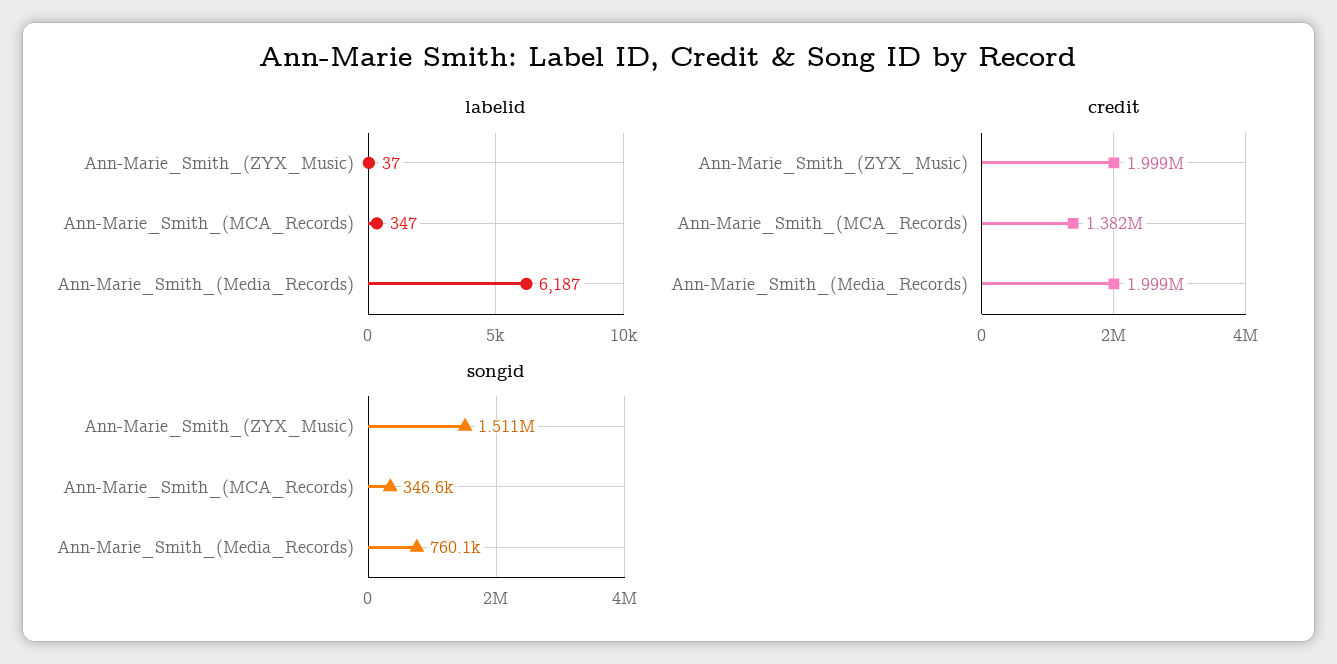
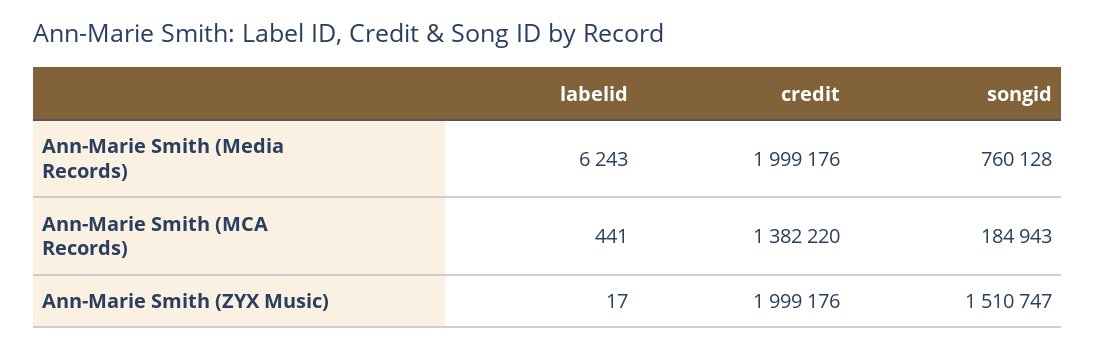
labelid, Ann-Marie_Smith_(ZYX_Music): 37 -> 17
labelid, Ann-Marie_Smith_(MCA_Records): 347 -> 441
labelid, Ann-Marie_Smith_(Media_Records): 6187 -> 6243
songid, Ann-Marie_Smith_(MCA_Records): 346600 -> 184943

